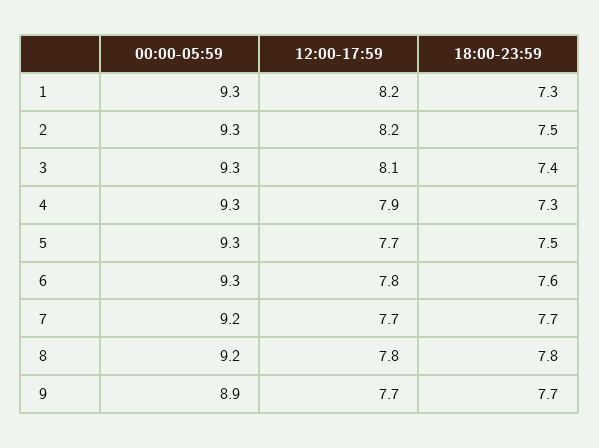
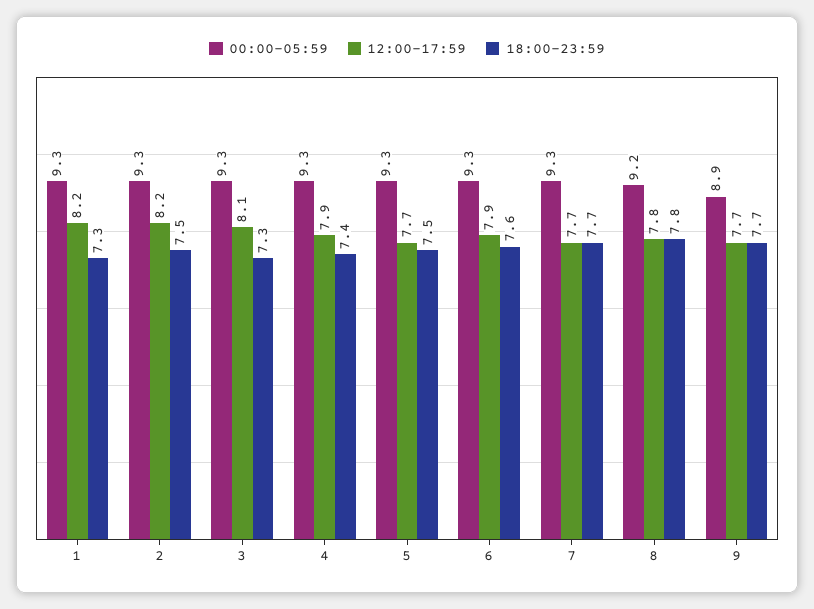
18:00-23:59, 3: 7.4 -> 7.3
18:00-23:59, 4: 7.3 -> 7.4
12:00-17:59, 6: 7.8 -> 7.9
00:00-05:59, 7: 9.2 -> 9.3

